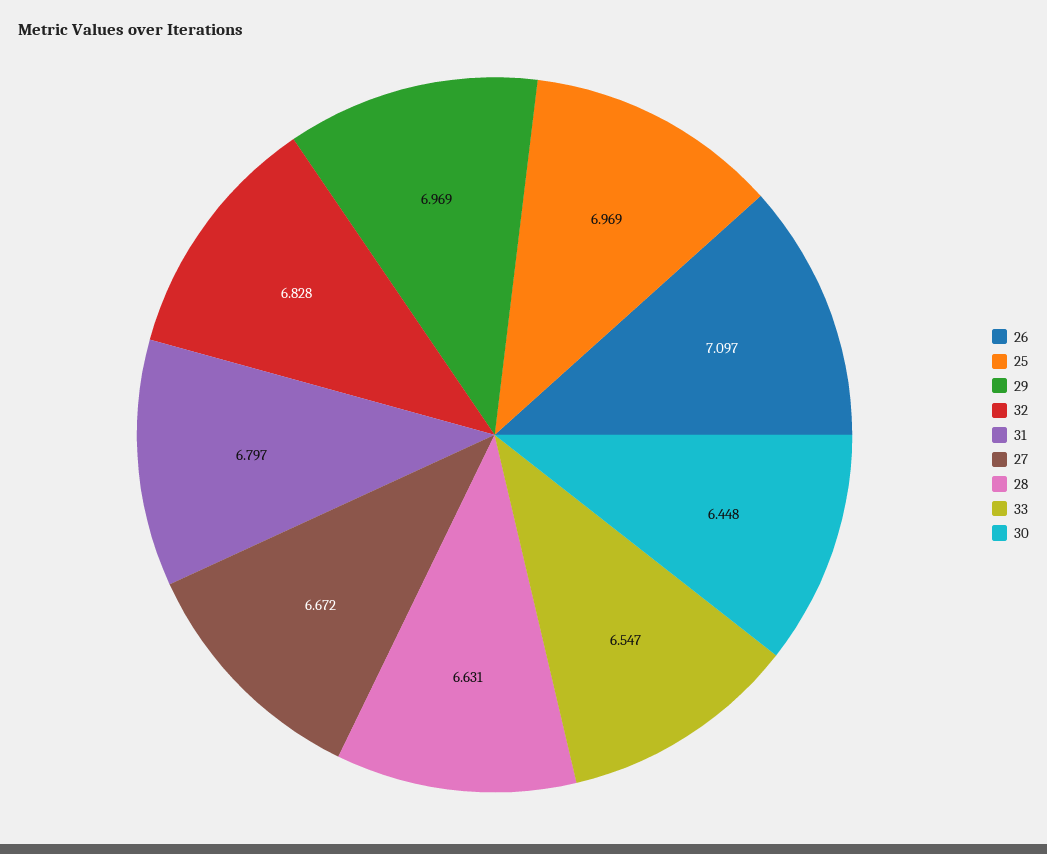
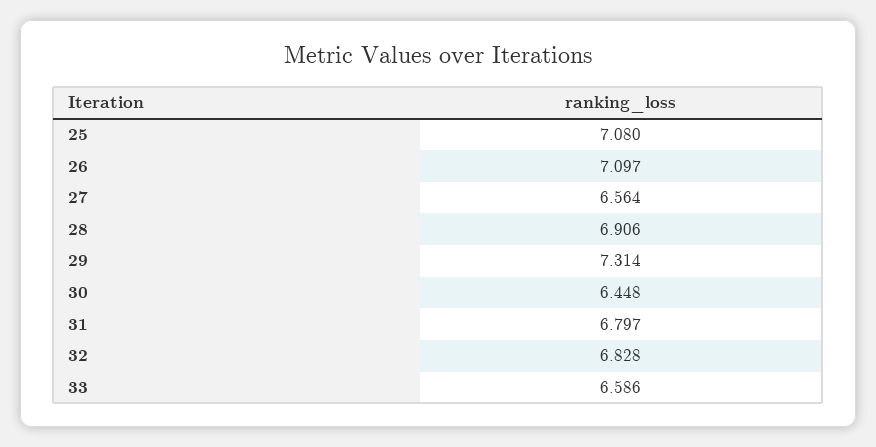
25: 6.969 -> 7.08
29: 6.969 -> 7.314
27: 6.672 -> 6.564
28: 6.631 -> 6.906
33: 6.547 -> 6.586

